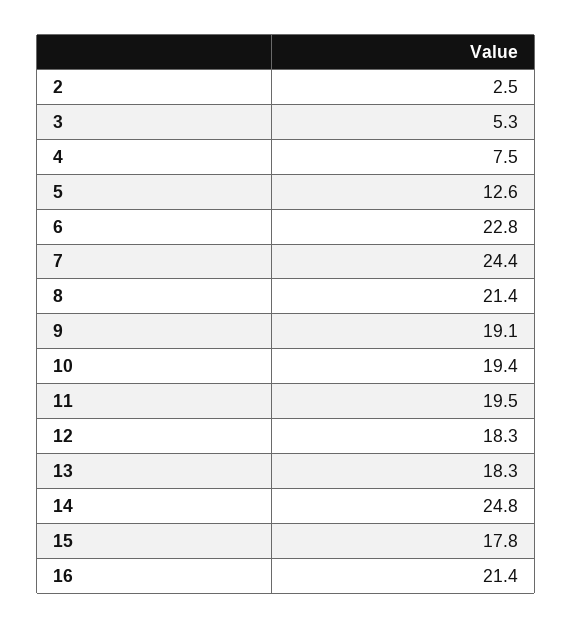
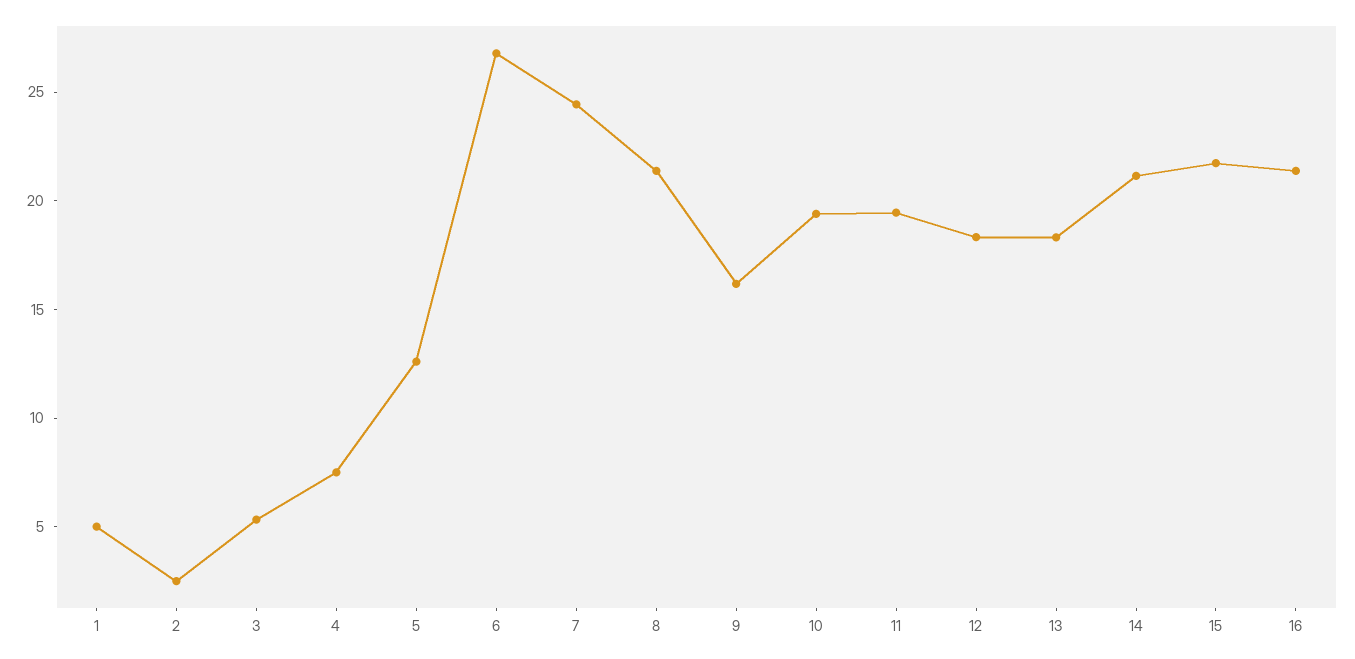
6: 22.8 -> 27
9: 19.1 -> 16
14: 24.8 -> 21
15: 17.8 -> 22
1: none -> 5

